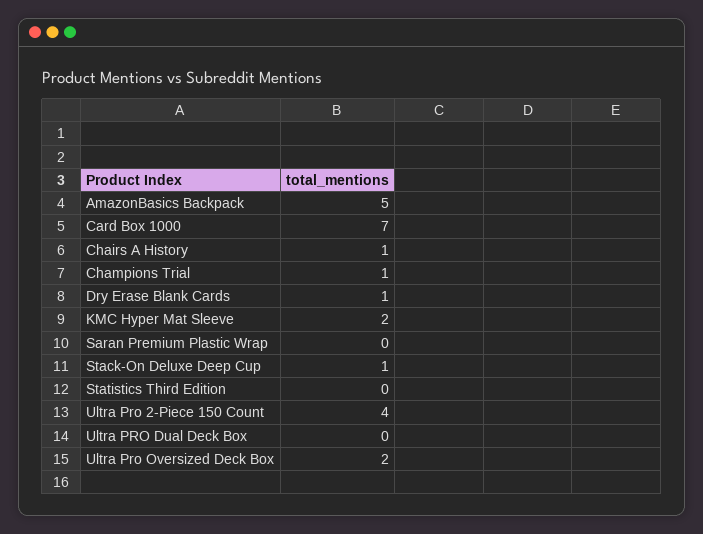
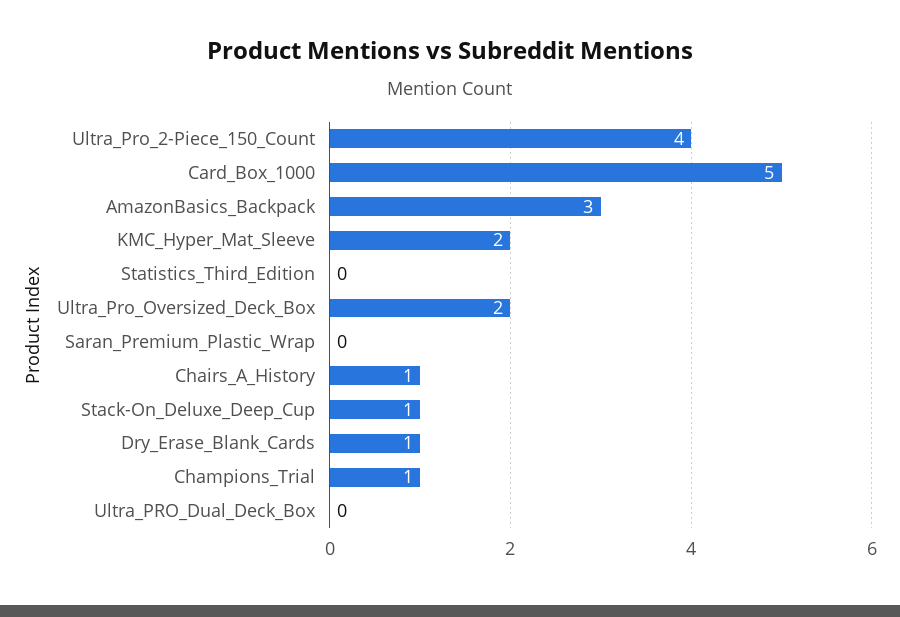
AmazonBasics Backpack: 5 -> 3
Card Box 1000: 7 -> 5

